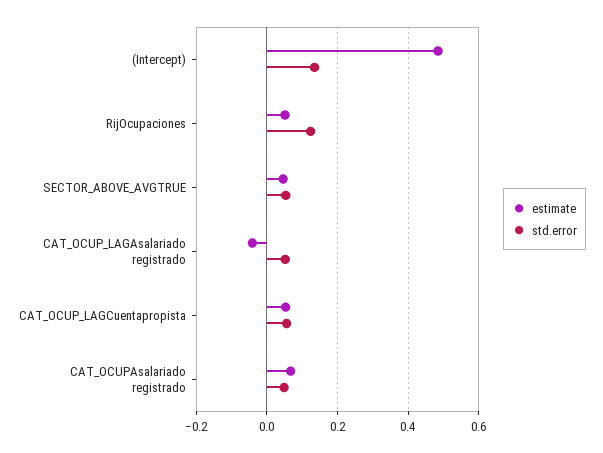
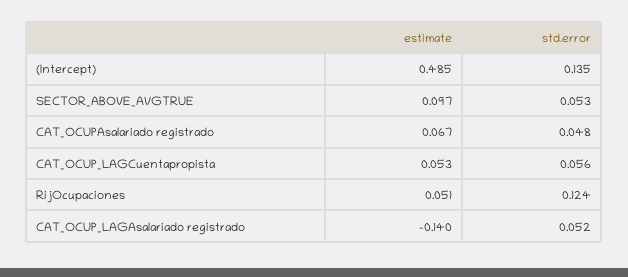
estimate, SECTOR_ABOVE_AVGTRUE: 0.04 -> 0.097
estimate, CAT_OCUP_LAGAsalariado registrado: -0.04 -> -0.14

